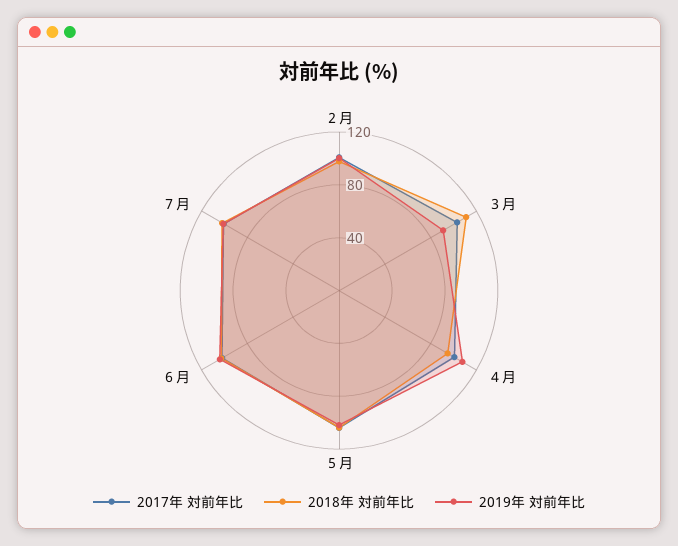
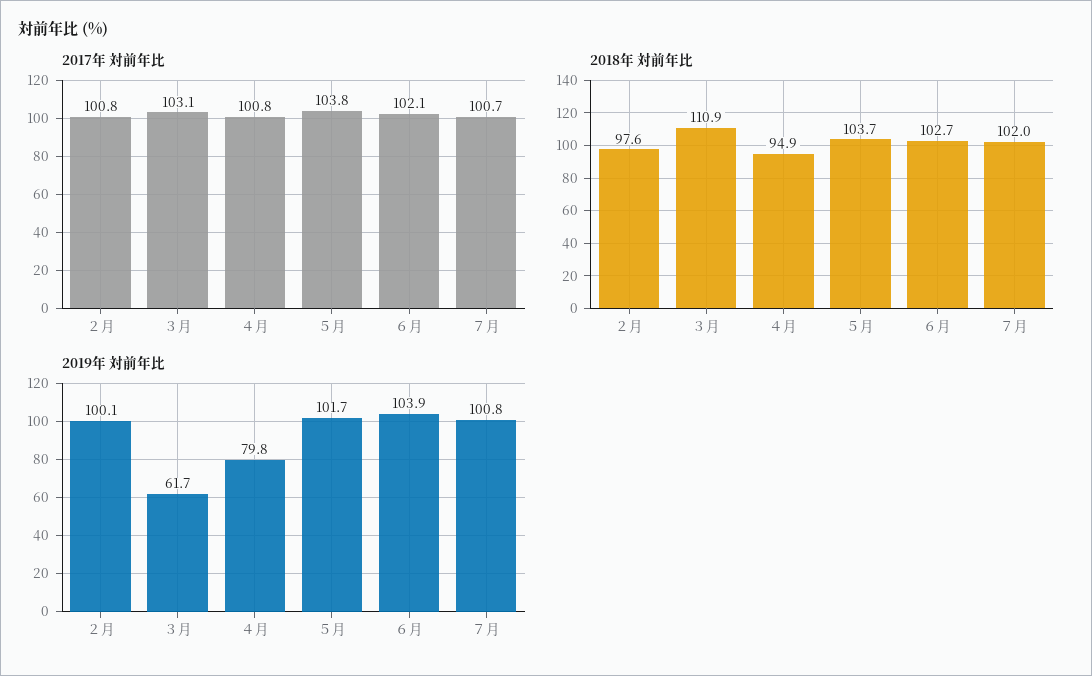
2019年 対前年比, ３月: 90 -> 61.7
2019年 対前年比, ４月: 110 -> 79.8

